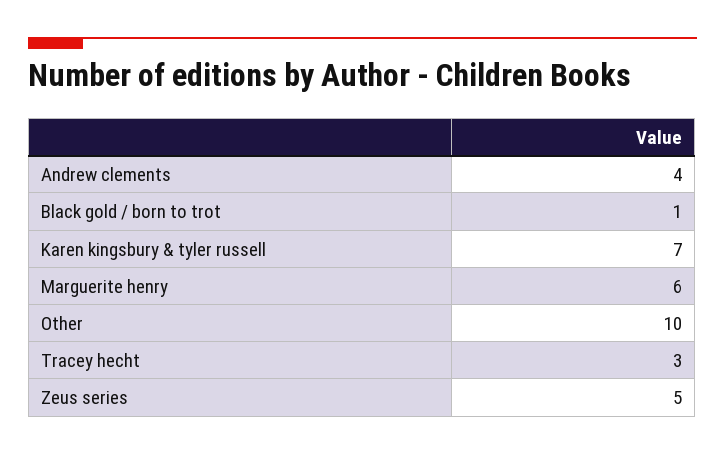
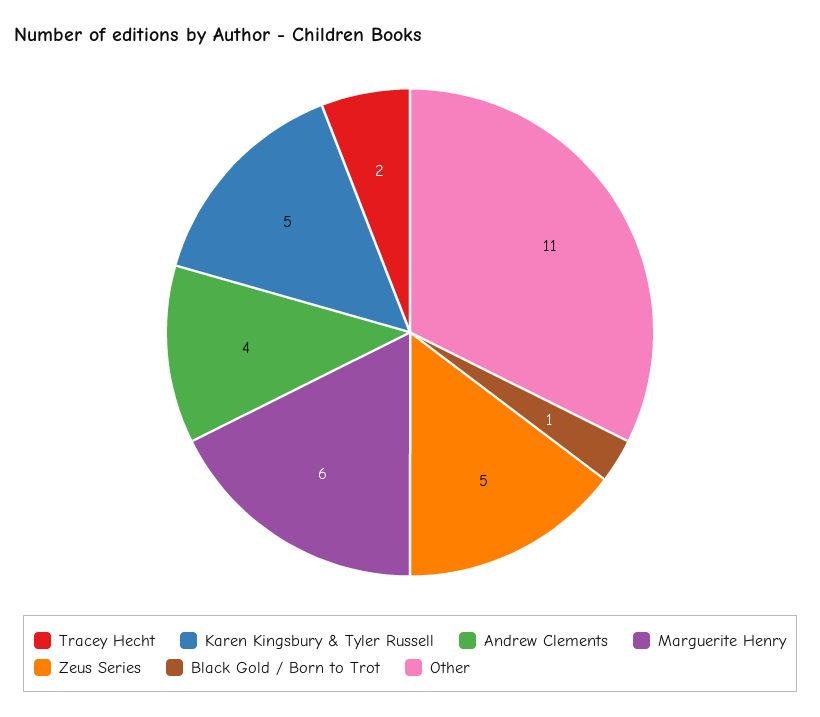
Karen kingsbury & tyler russell: 7 -> 5
Other: 10 -> 11
Tracey hecht: 3 -> 2

